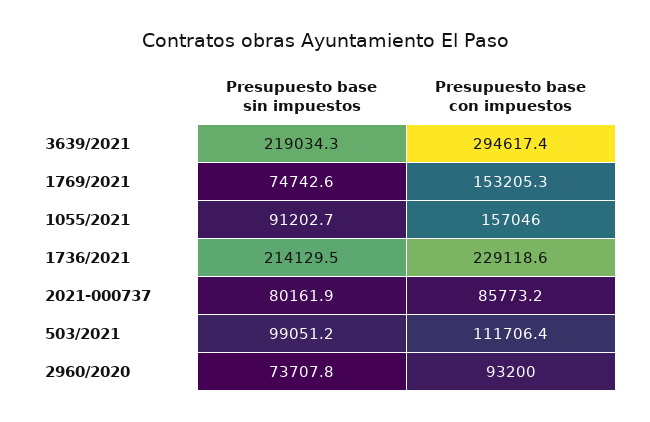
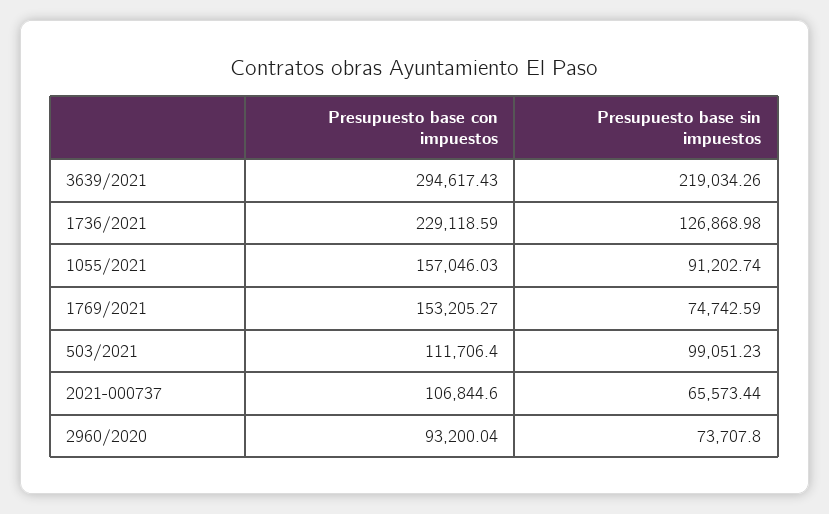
Presupuesto base sin impuestos, 1736/2021: 214129.5 -> 126868.98
Presupuesto base sin impuestos, 2021-000737: 80161.9 -> 65573.44
Presupuesto base con impuestos, 2021-000737: 85773.2 -> 106844.6

